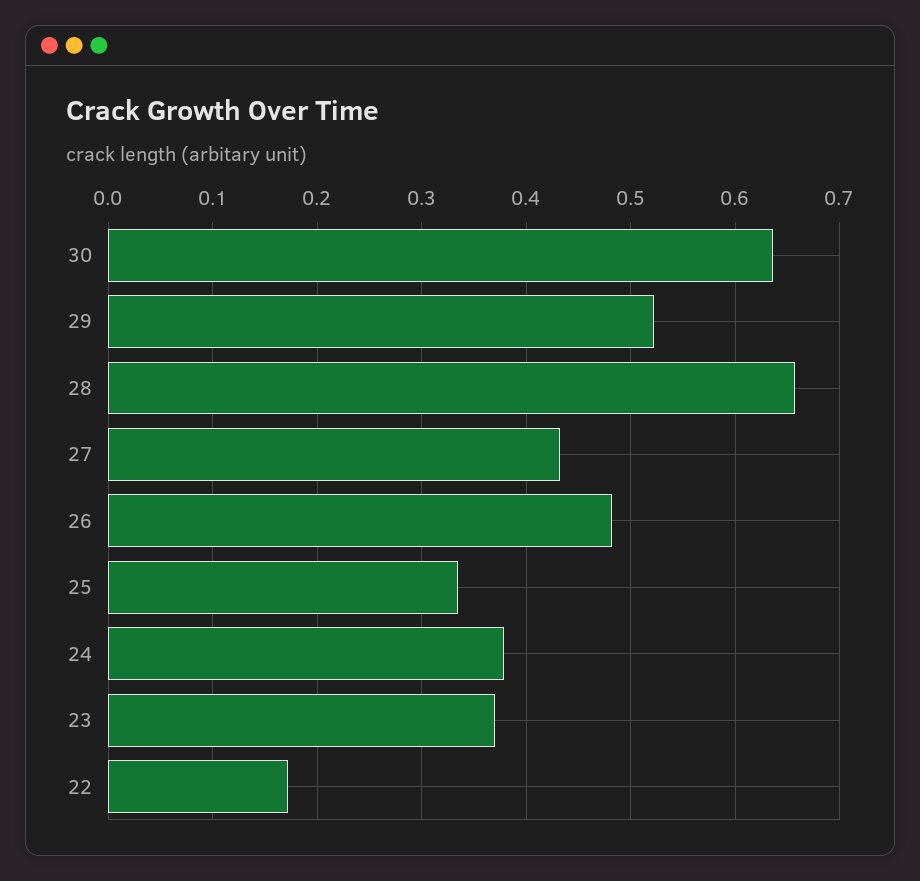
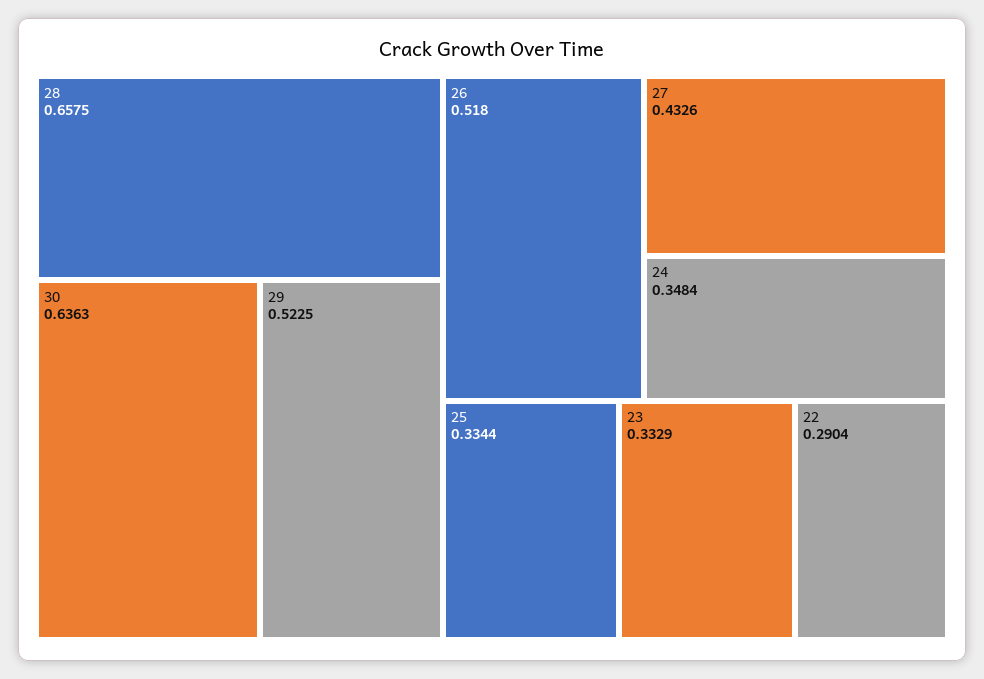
26: 0.48 -> 0.518
24: 0.38 -> 0.3484
23: 0.37 -> 0.3329
22: 0.17 -> 0.2904

